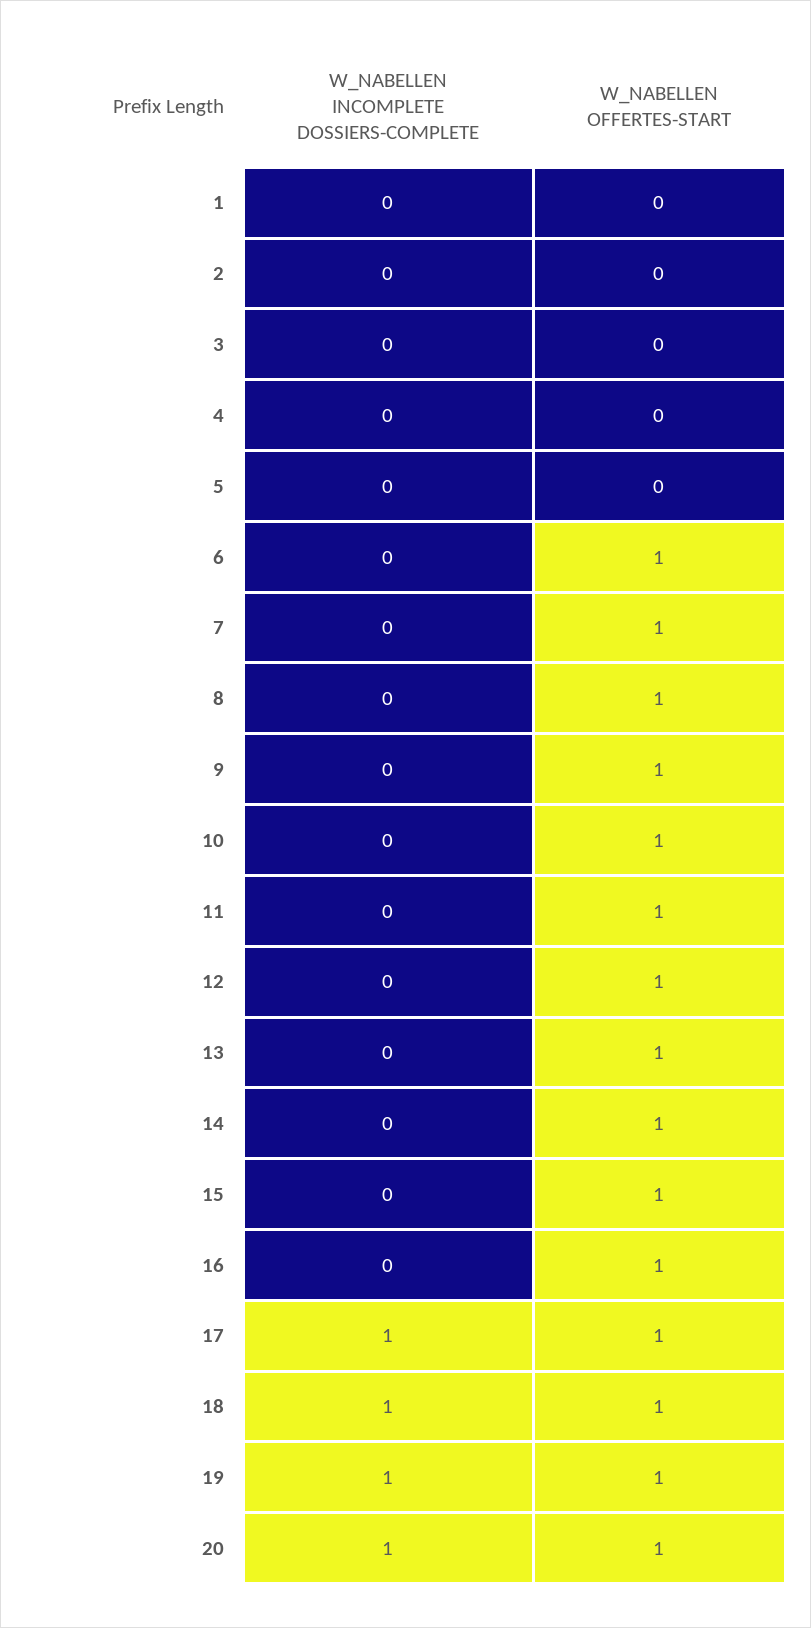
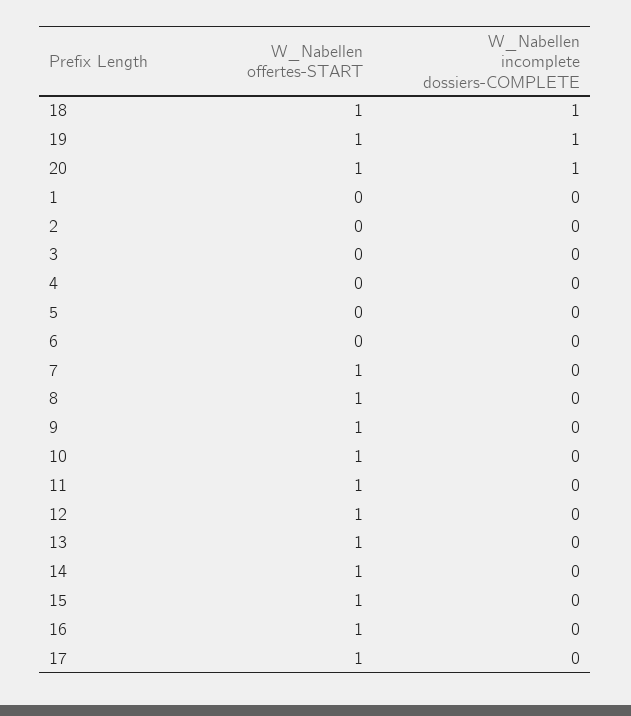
W_NABELLEN OFFERTES-START, 6: 1 -> 0
W_NABELLEN INCOMPLETE DOSSIERS-COMPLETE, 17: 1 -> 0

